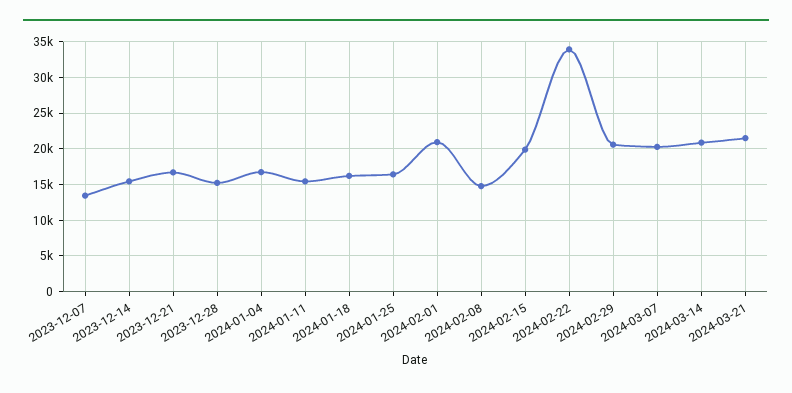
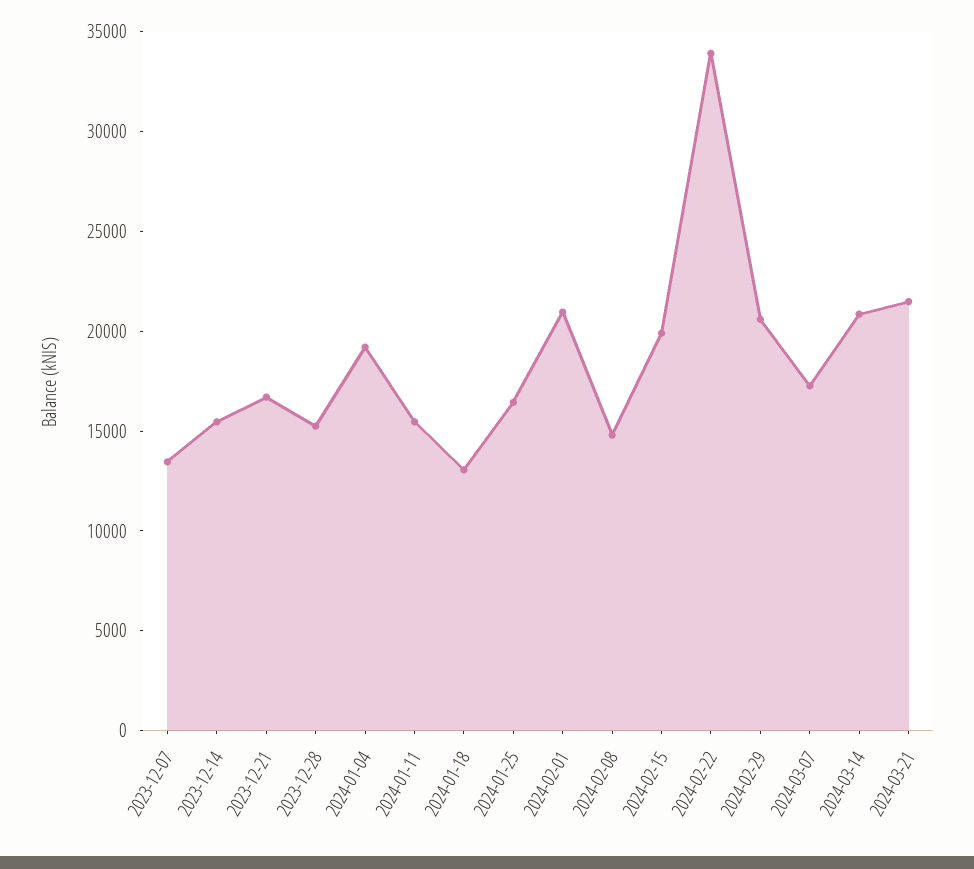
2024-01-04: 17000 -> 19000
2024-01-18: 16000 -> 13000
2024-03-07: 20000 -> 17000

